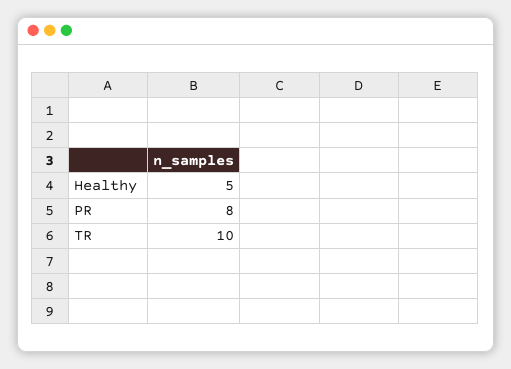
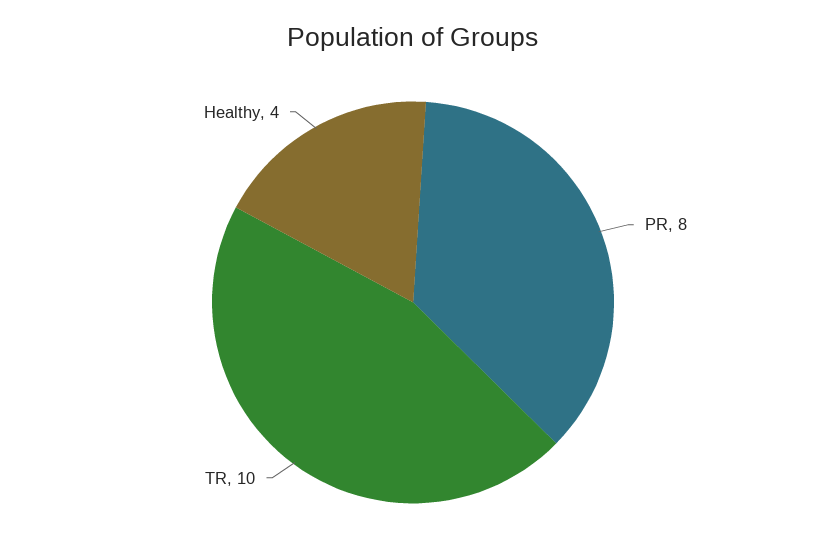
Healthy: 5 -> 4

